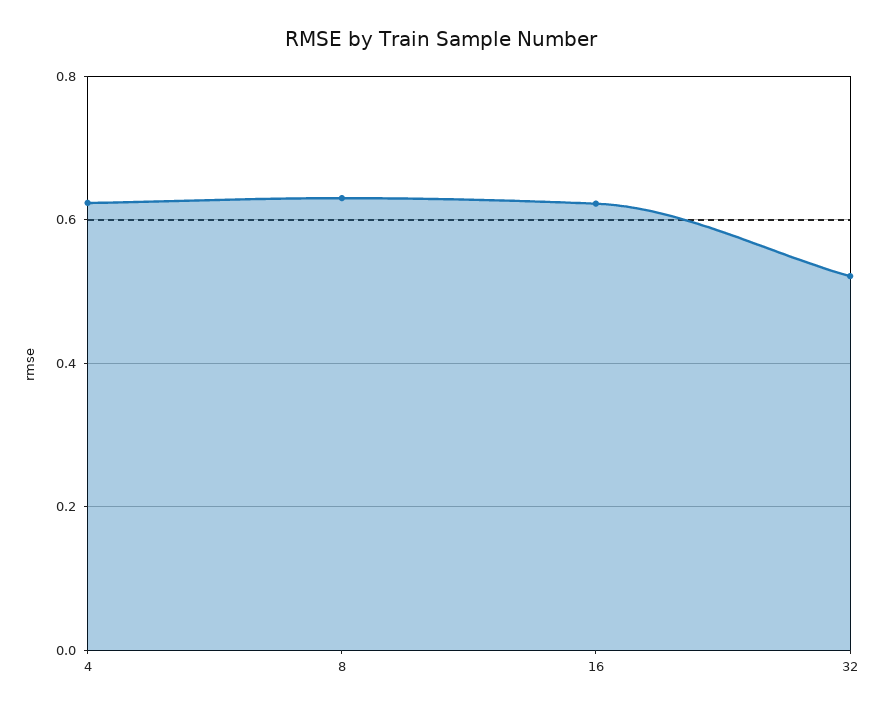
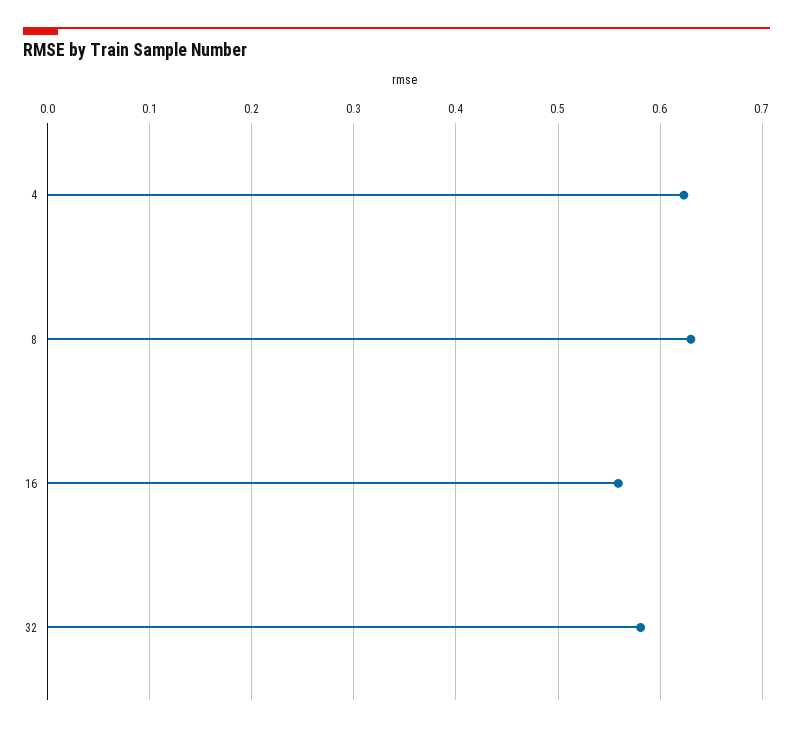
16: 0.62 -> 0.56
32: 0.52 -> 0.58

